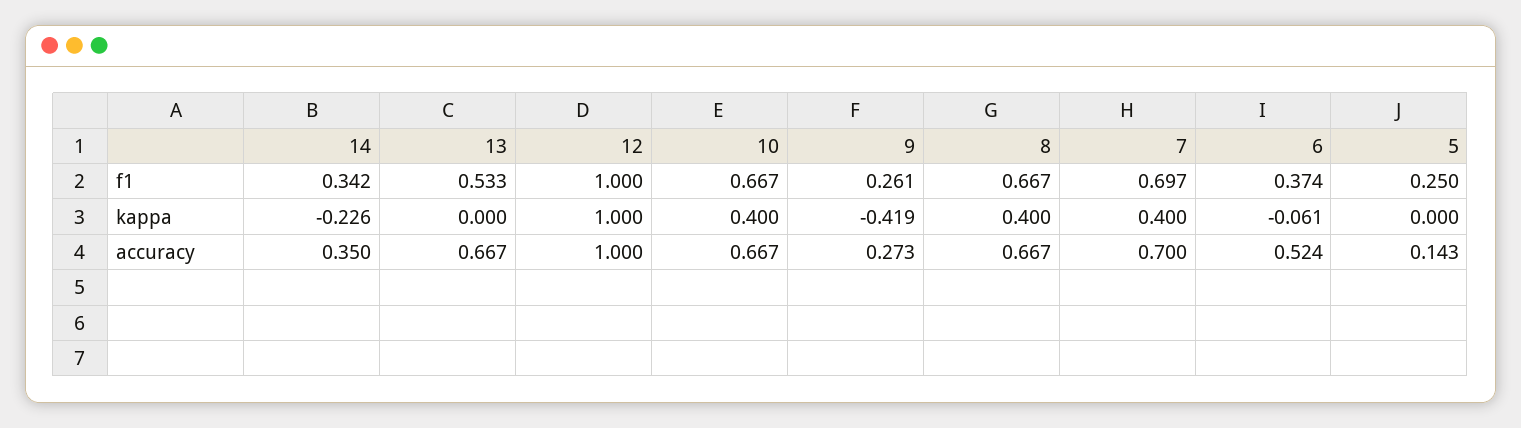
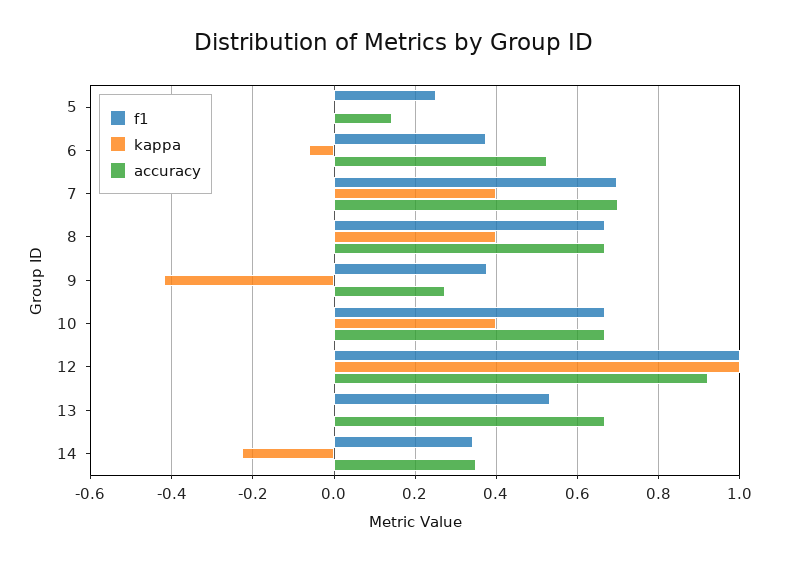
f1, 9: 0.261 -> 0.38
accuracy, 12: 1 -> 0.92

